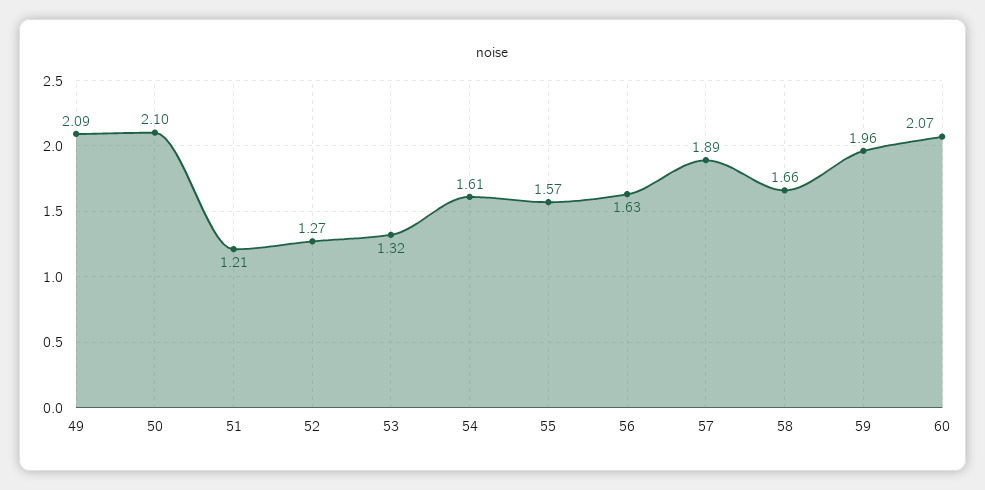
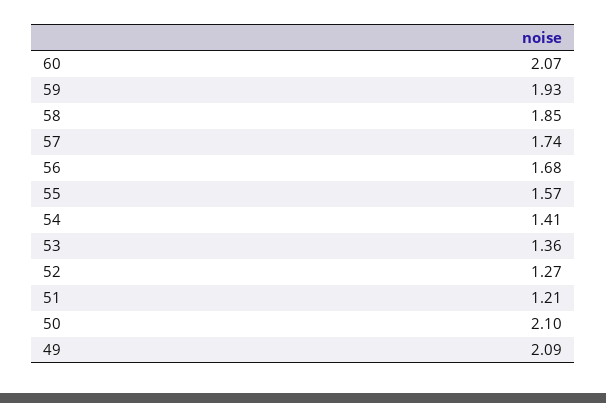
53: 1.32 -> 1.36
54: 1.61 -> 1.41
56: 1.63 -> 1.68
57: 1.89 -> 1.74
58: 1.66 -> 1.85
59: 1.96 -> 1.93

